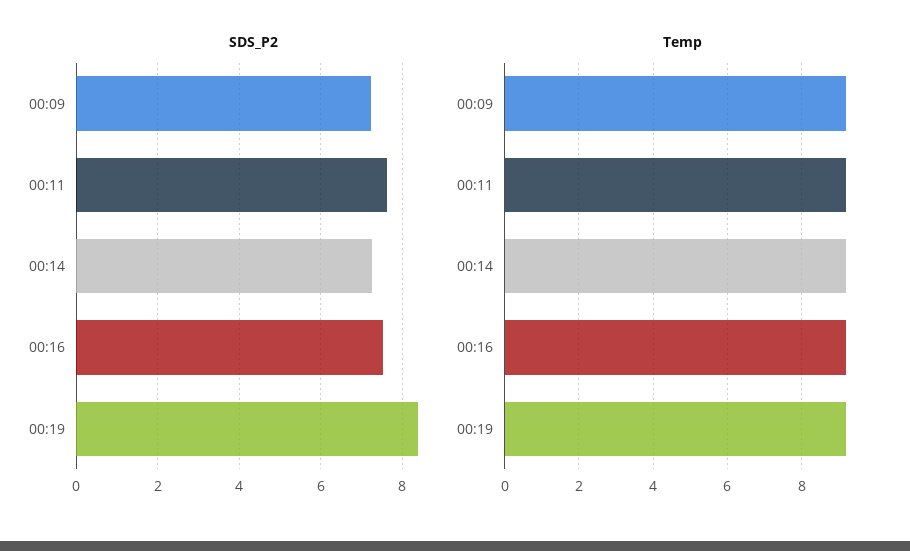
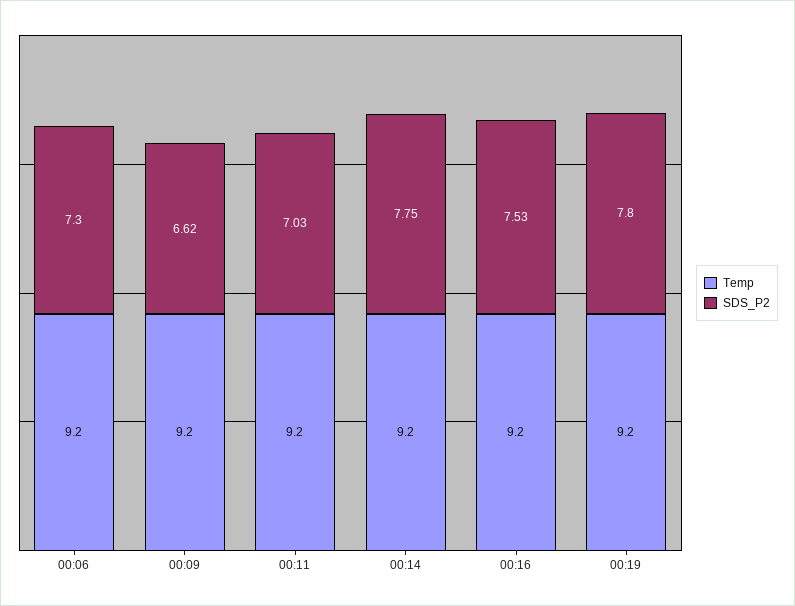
SDS_P2, 00:09: 7.2 -> 6.62
SDS_P2, 00:11: 7.6 -> 7.03
SDS_P2, 00:14: 7.2 -> 7.75
SDS_P2, 00:19: 8.4 -> 7.8
Temp, 00:06: none -> 9.2
SDS_P2, 00:06: none -> 7.3

